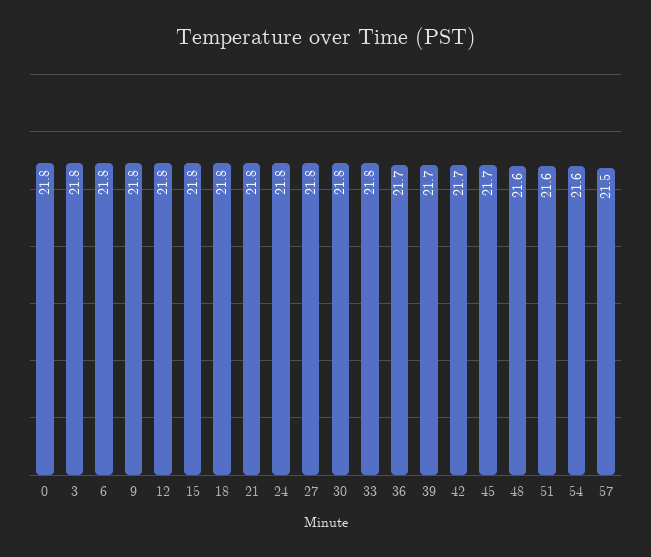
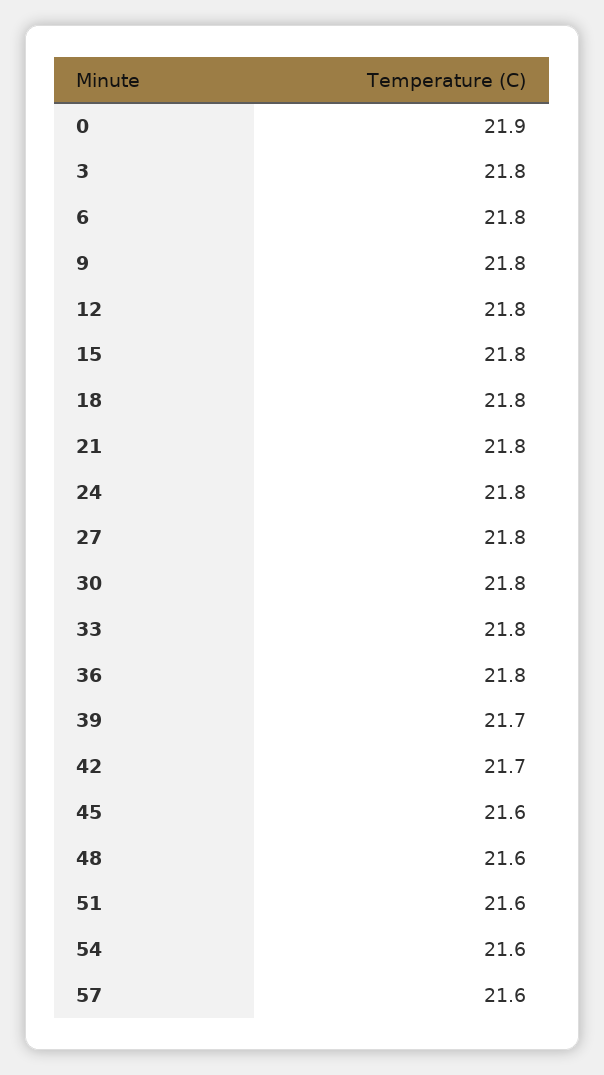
0: 21.8 -> 21.9
36: 21.7 -> 21.8
45: 21.7 -> 21.6
57: 21.5 -> 21.6

